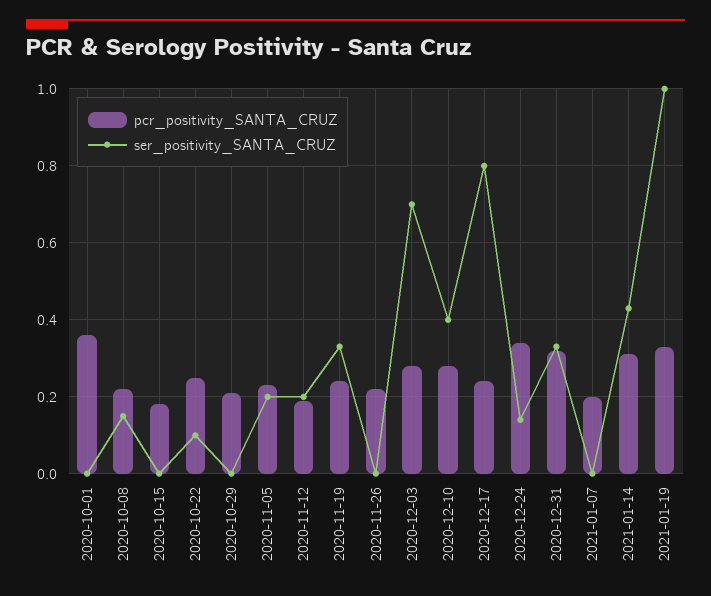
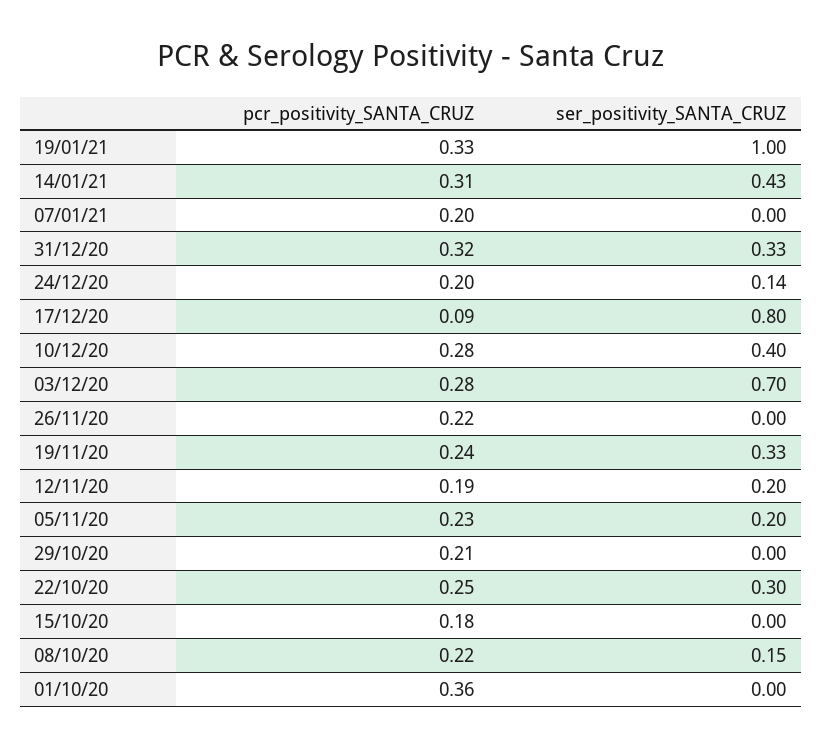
ser_positivity_SANTA_CRUZ, 2020-10-22: 0.1 -> 0.3
pcr_positivity_SANTA_CRUZ, 2020-12-17: 0.25 -> 0.09
pcr_positivity_SANTA_CRUZ, 2020-12-24: 0.35 -> 0.2

